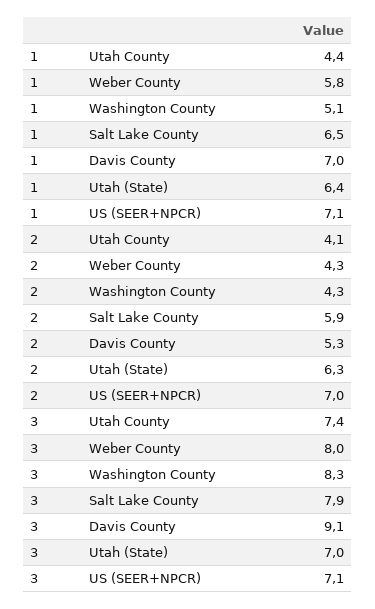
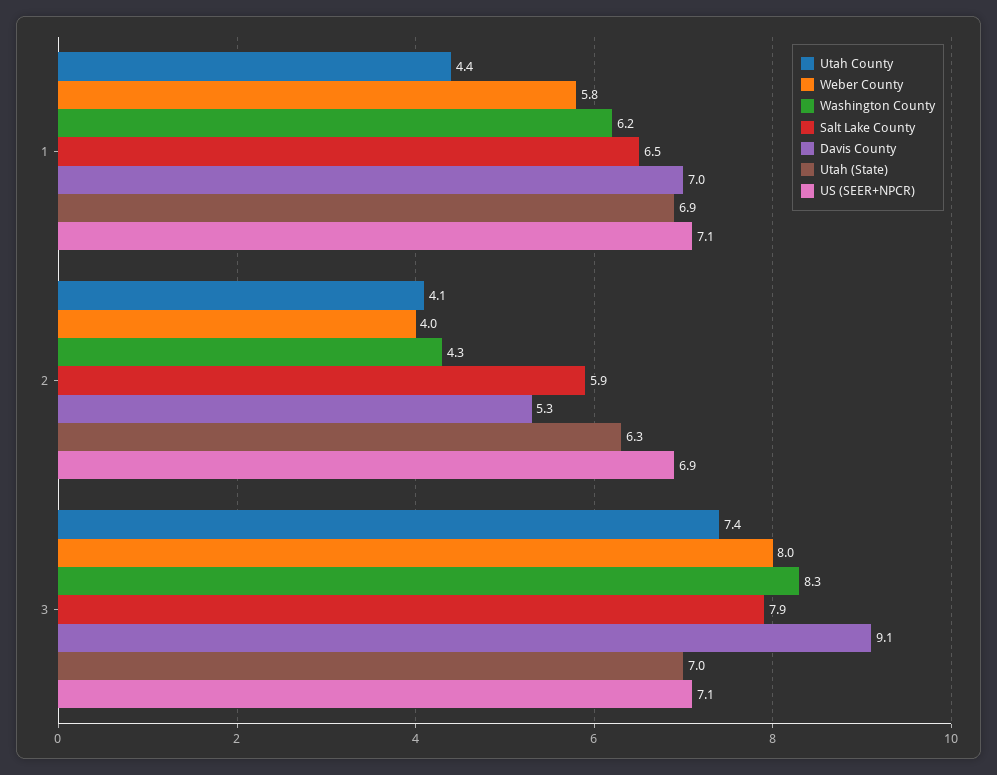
Washington County, 1: 5.1 -> 6.2
Utah (State), 1: 6.4 -> 6.9
Weber County, 2: 4.3 -> 4
US (SEER+NPCR), 2: 7 -> 6.9

